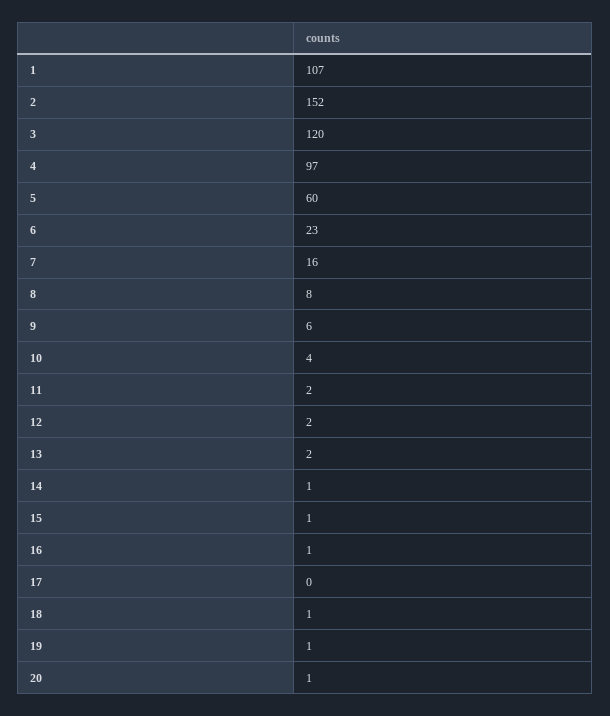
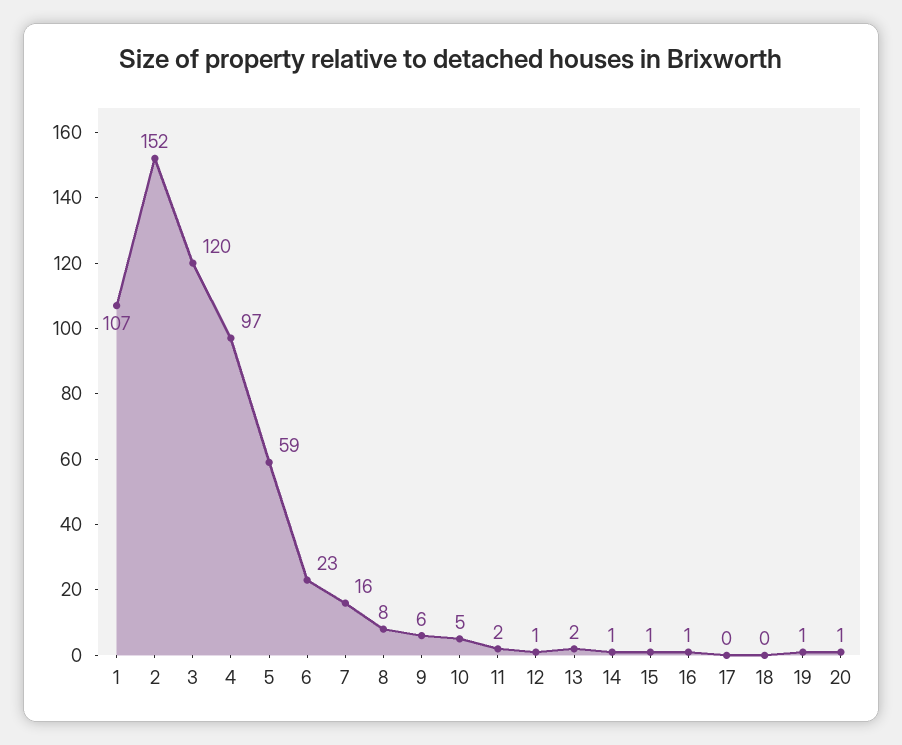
5: 60 -> 59
10: 4 -> 5
12: 2 -> 1
18: 1 -> 0

